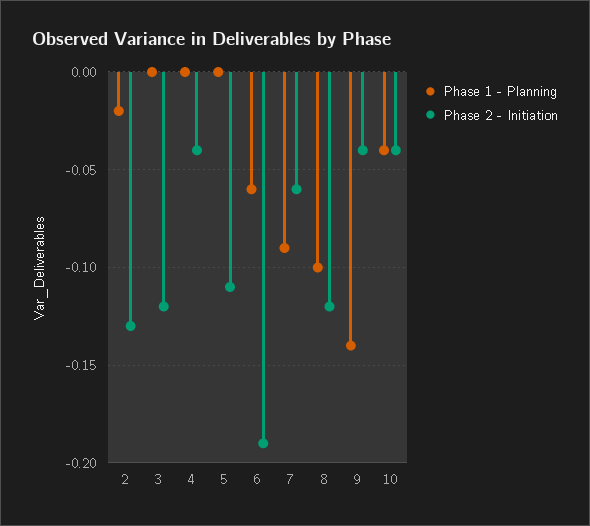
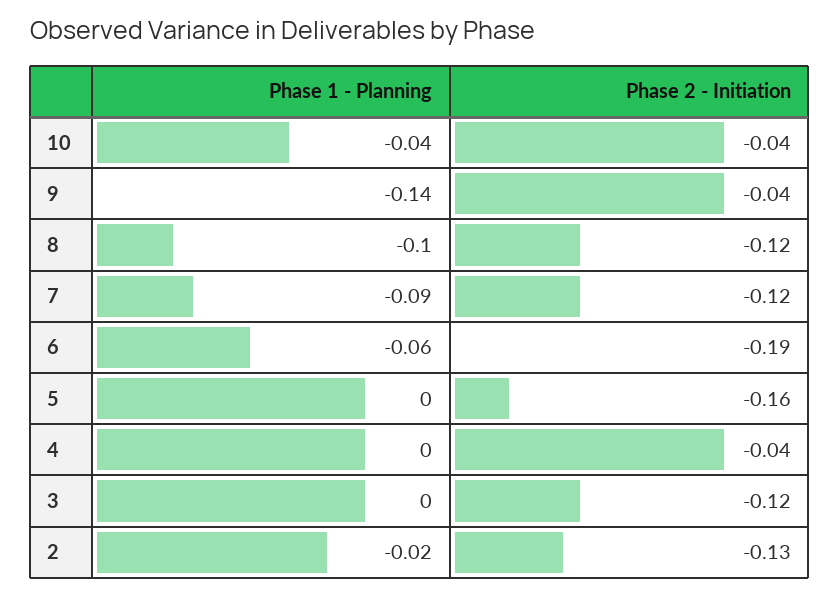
Phase 2 - Initiation, 5: -0.11 -> -0.16
Phase 2 - Initiation, 7: -0.06 -> -0.12

